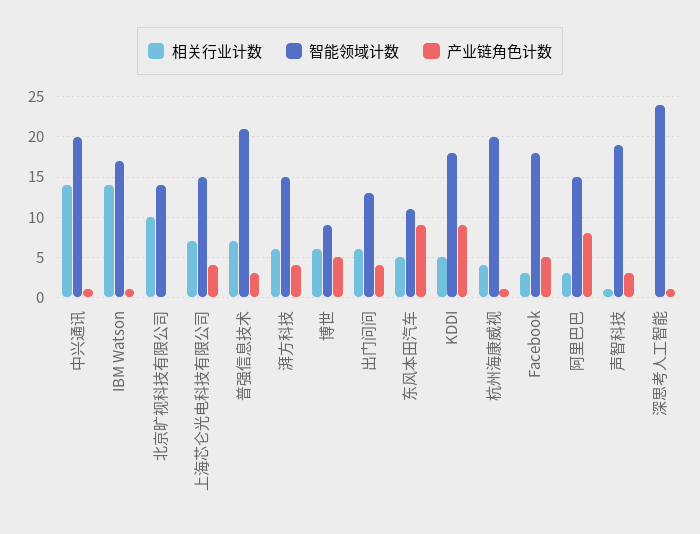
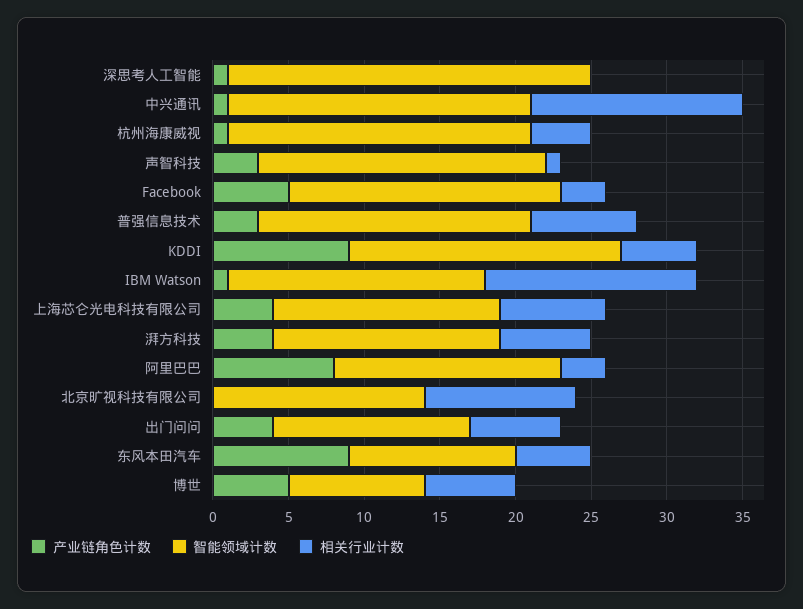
智能领域计数, 普强信息技术: 21 -> 18

